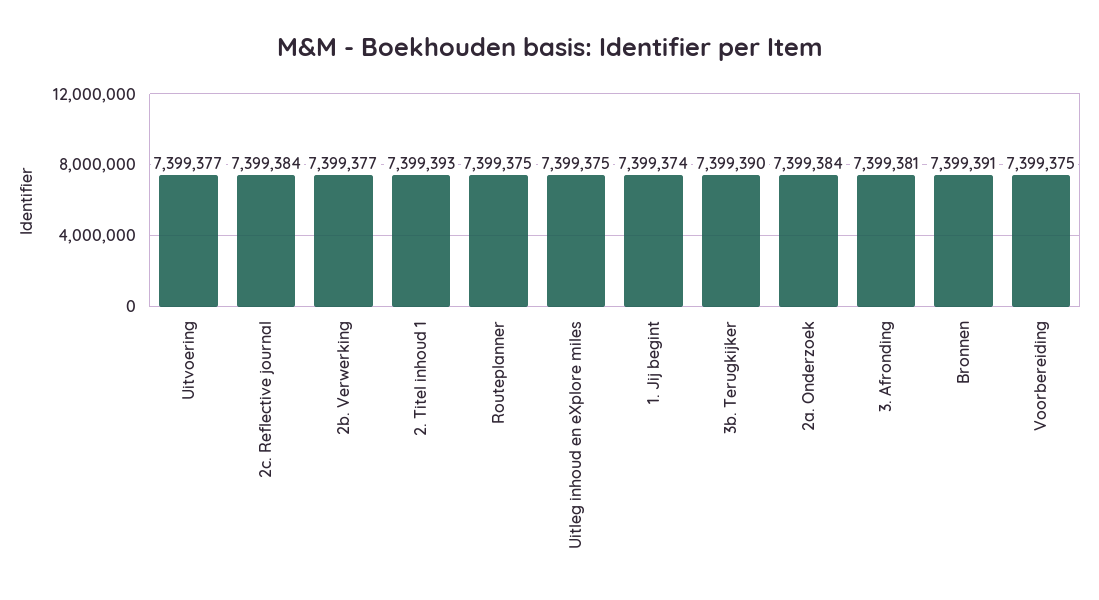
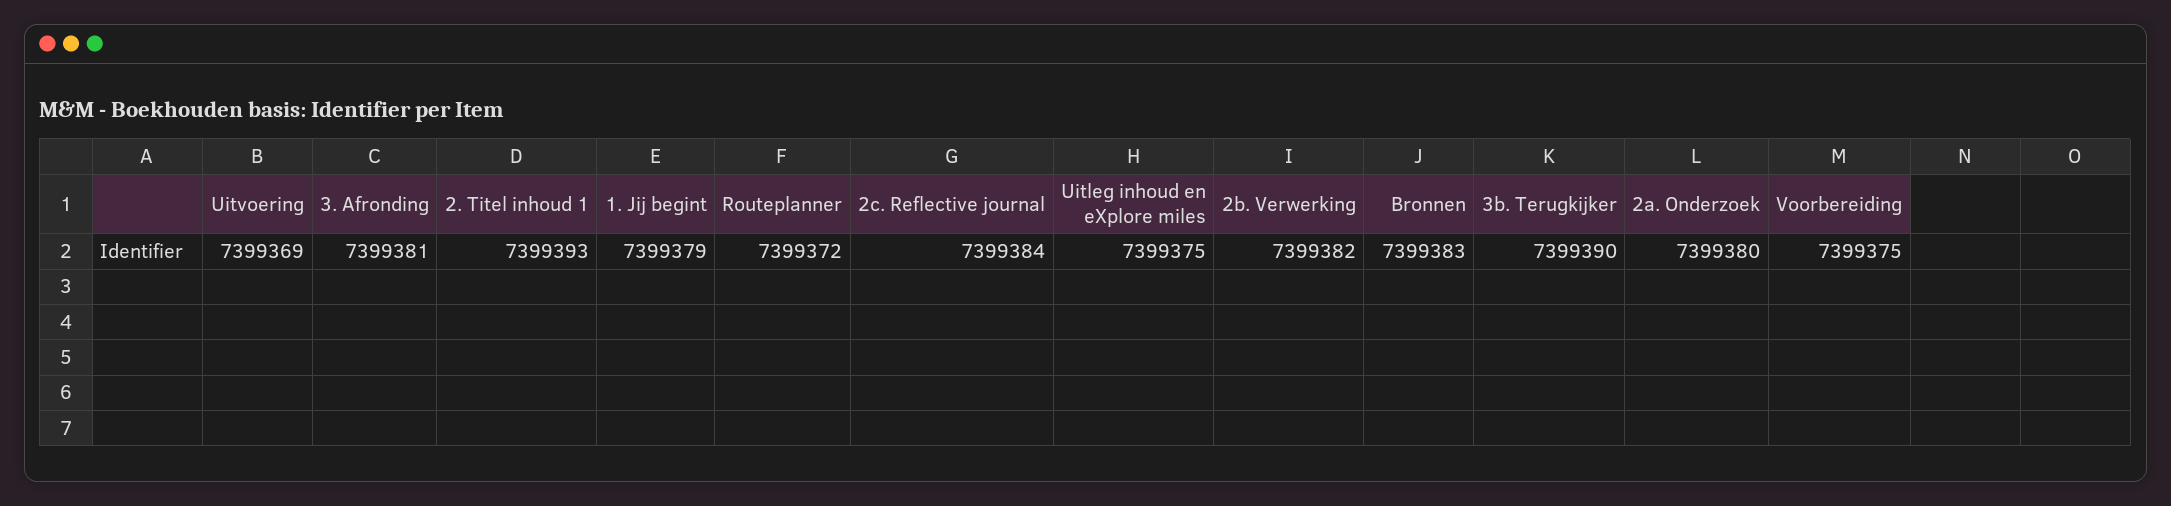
Uitvoering: 7399377 -> 7399369
2b. Verwerking: 7399377 -> 7399382
Routeplanner: 7399375 -> 7399372
1. Jij begint: 7399374 -> 7399379
2a. Onderzoek: 7399384 -> 7399380
Bronnen: 7399391 -> 7399383

